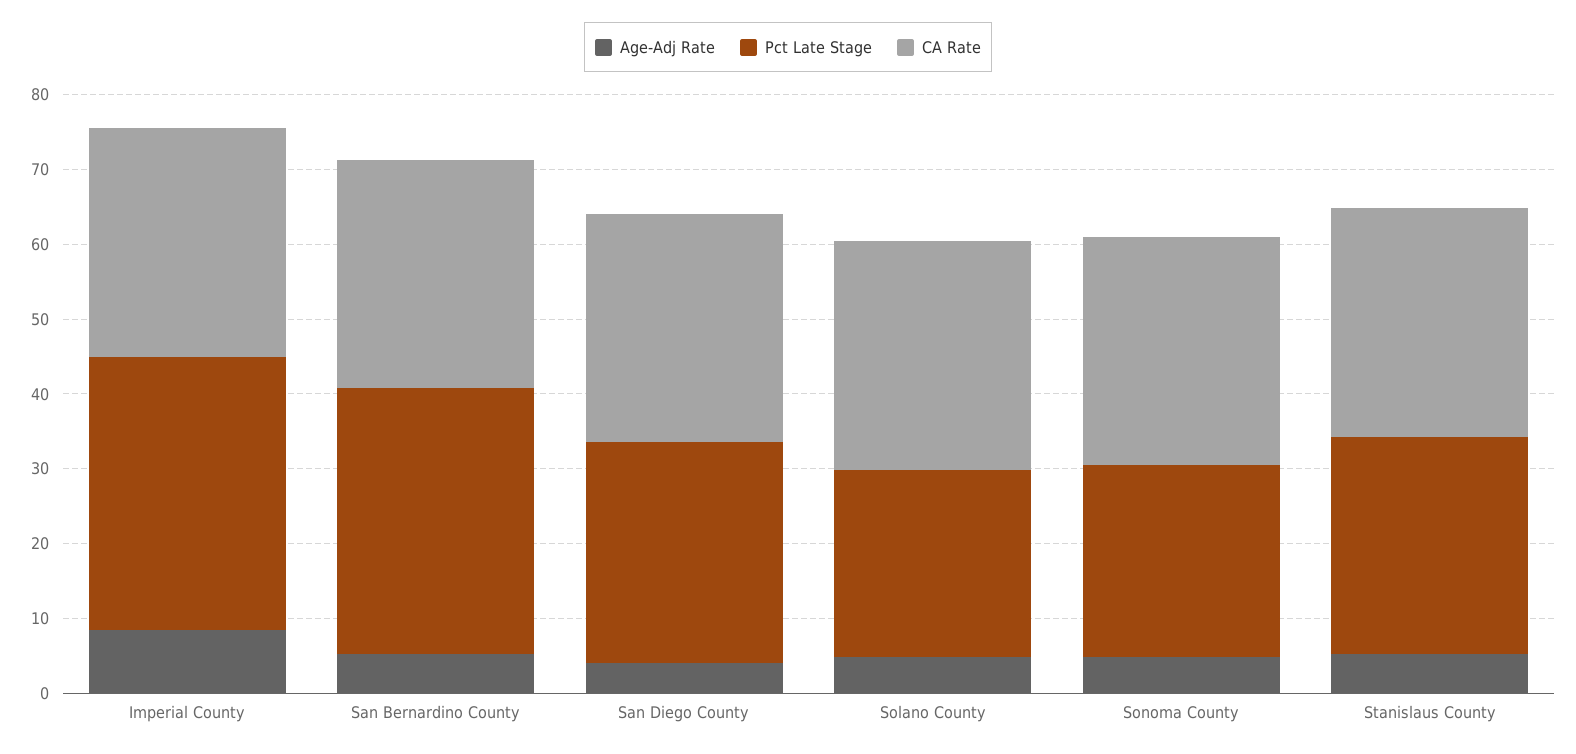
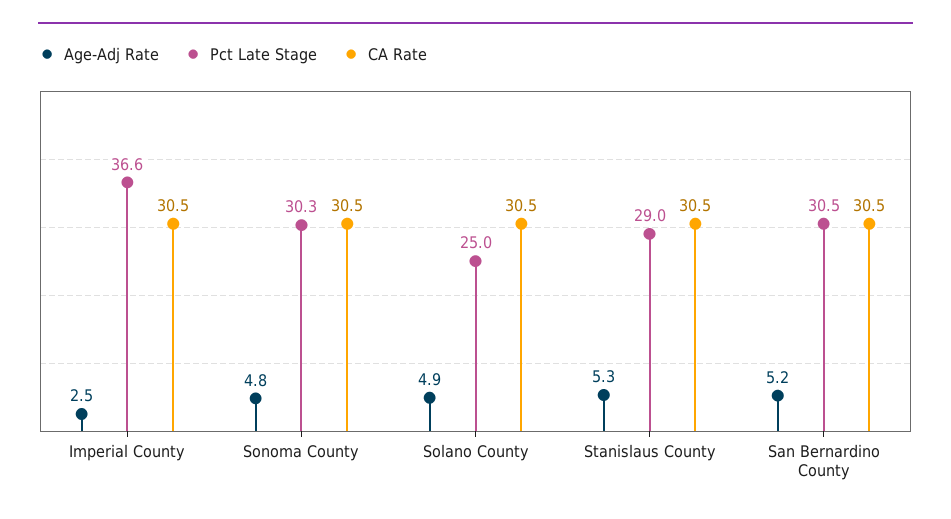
Age-Adj Rate, Imperial County: 8 -> 2.5
Pct Late Stage, San Bernardino County: 36 -> 30.5
Age-Adj Rate, San Diego County: 4 -> none
Pct Late Stage, San Diego County: 30 -> none
CA Rate, San Diego County: 30 -> none
Pct Late Stage, Sonoma County: 26 -> 30.3

